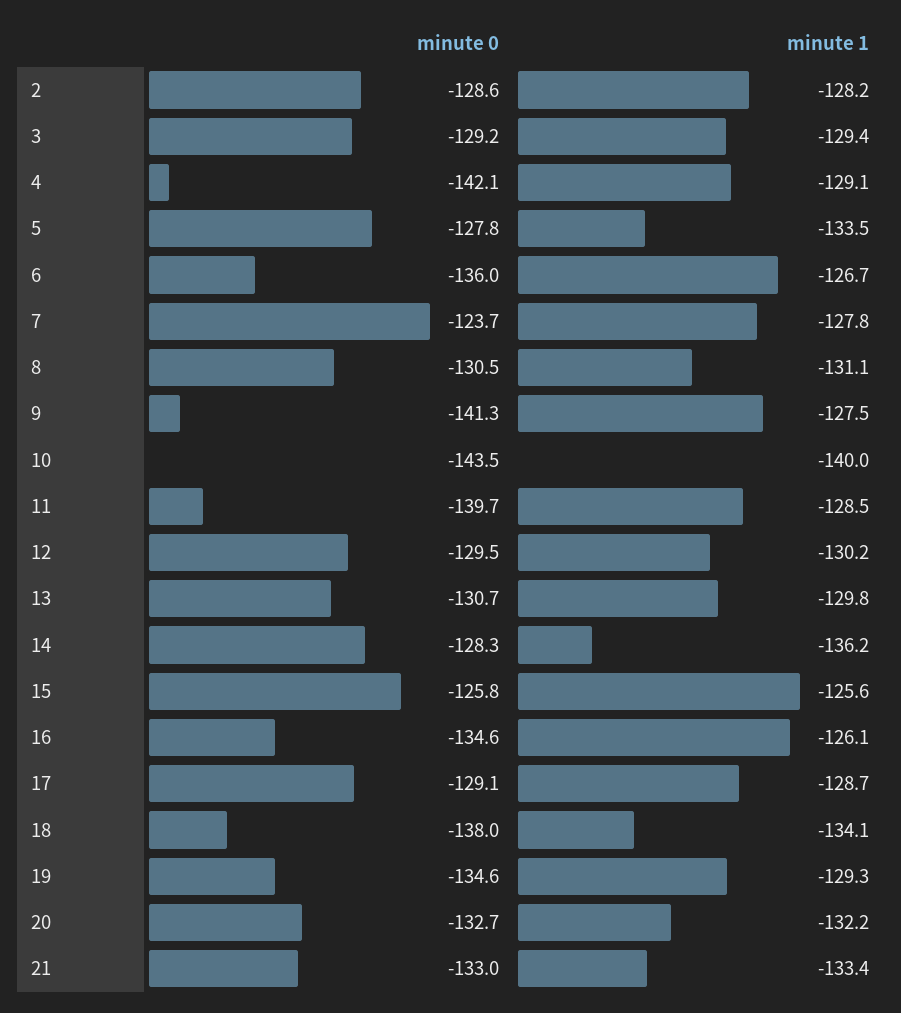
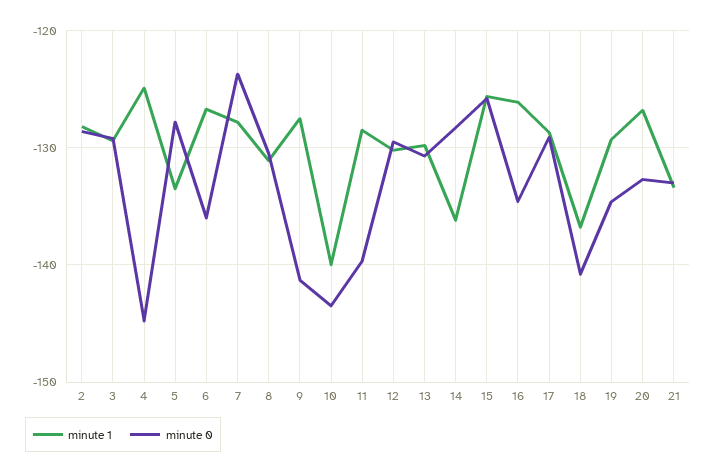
minute 0, 4: -142.1 -> -145
minute 1, 4: -129.1 -> -125
minute 0, 18: -138 -> -141
minute 1, 18: -134.1 -> -137
minute 1, 20: -132.2 -> -127

